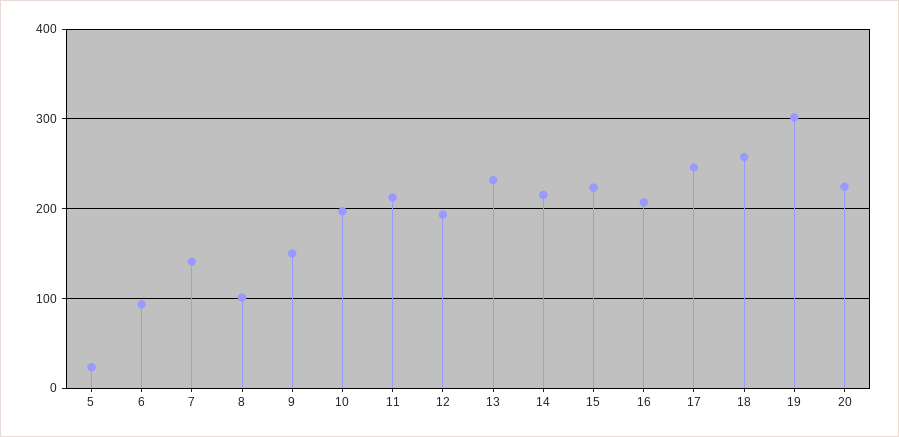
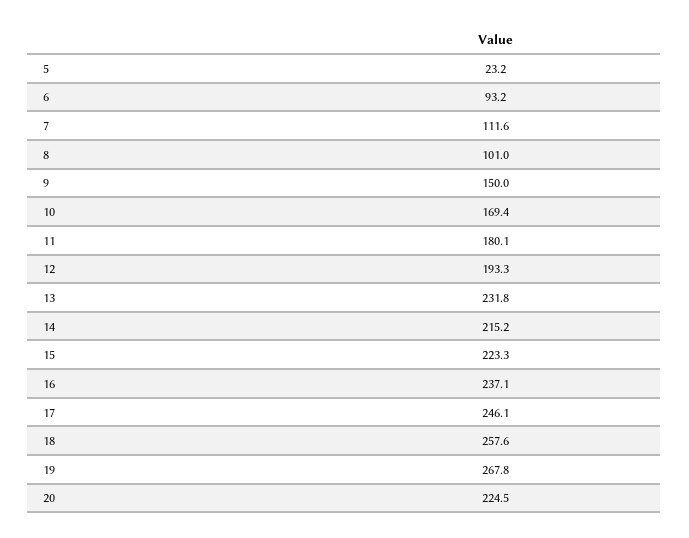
7: 140 -> 111.6
10: 200 -> 169.4
11: 210 -> 180.1
16: 210 -> 237.1
19: 300 -> 267.8

